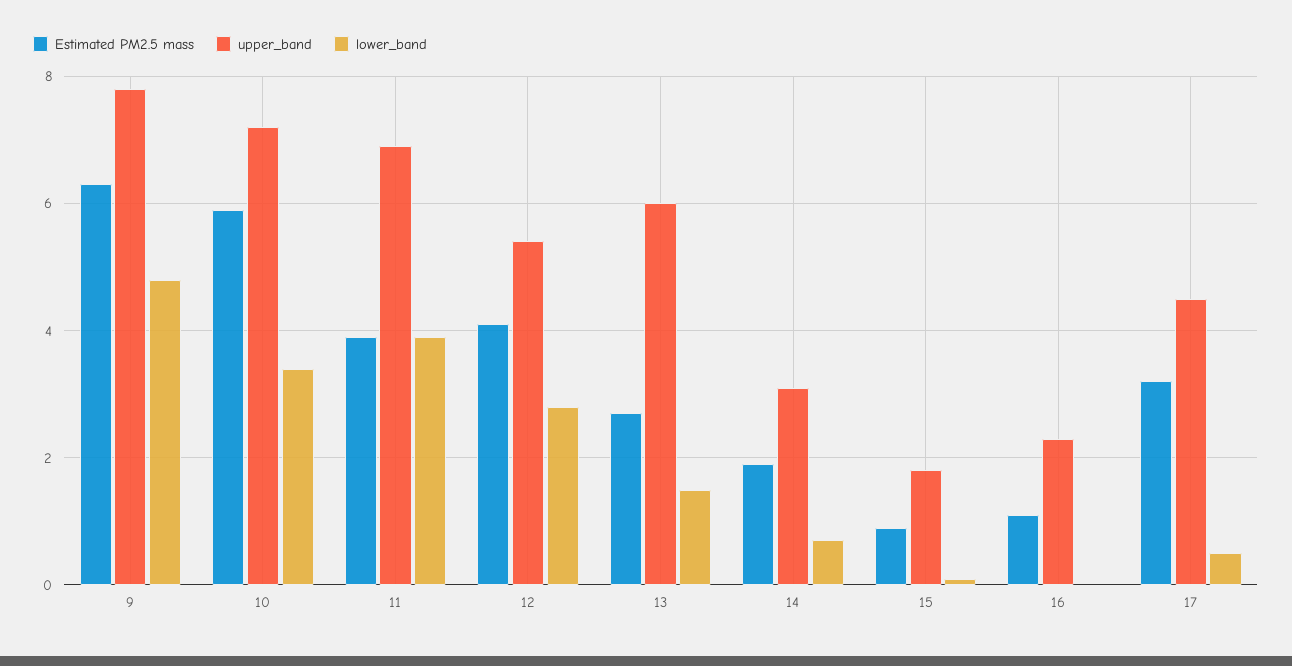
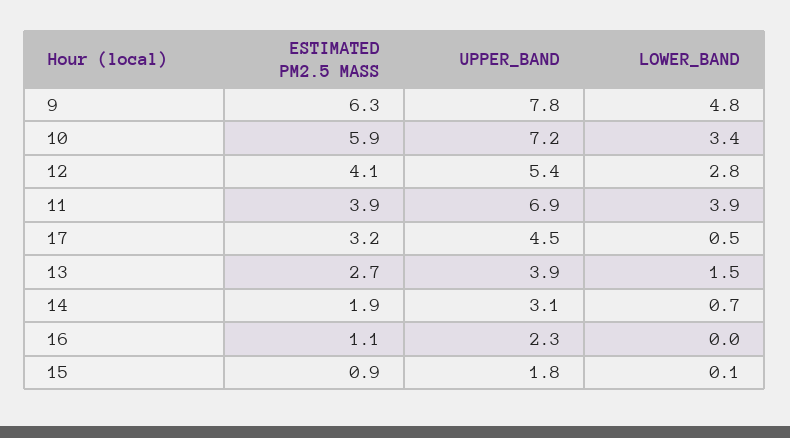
upper_band, 13: 6 -> 3.9

